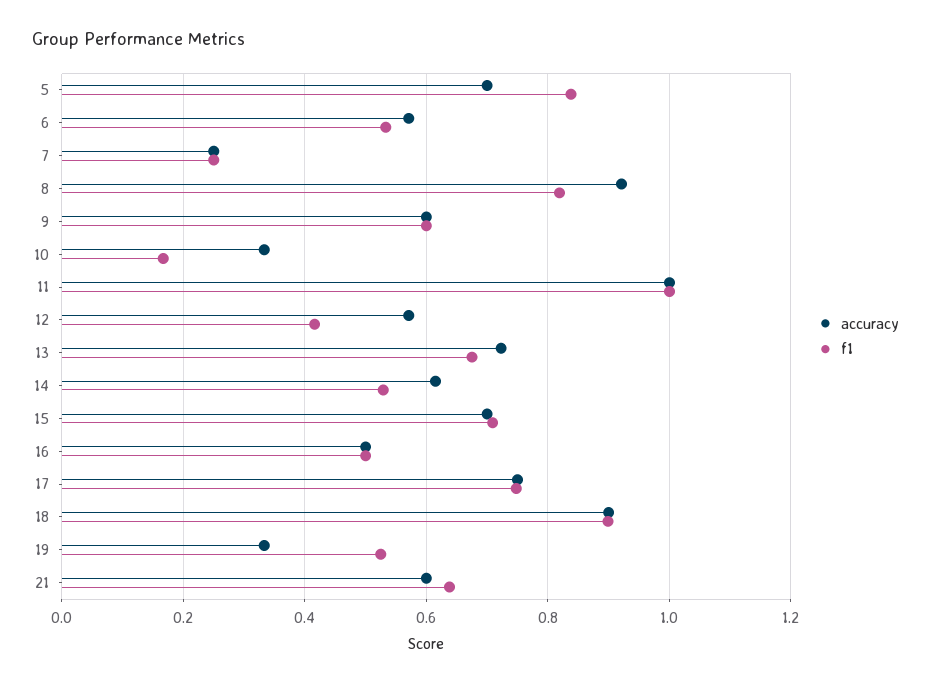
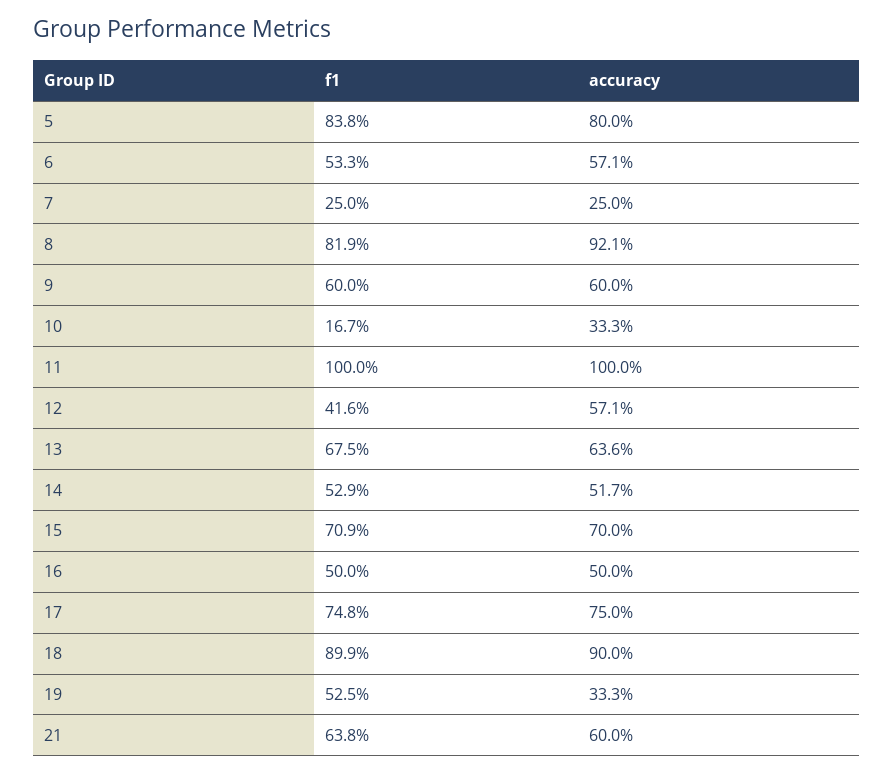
accuracy, 5: 0.7 -> 0.8
accuracy, 13: 0.72 -> 0.636
accuracy, 14: 0.62 -> 0.517

